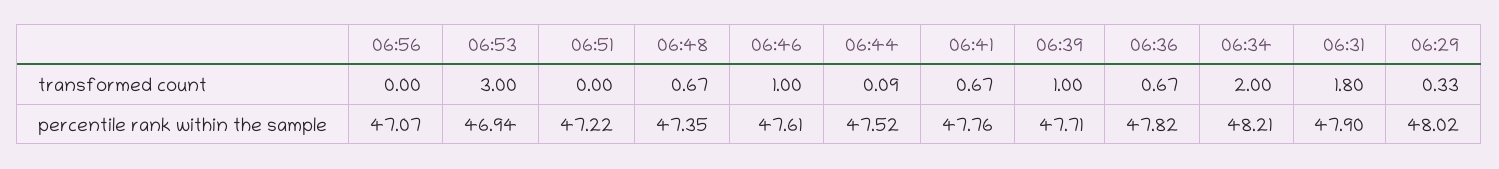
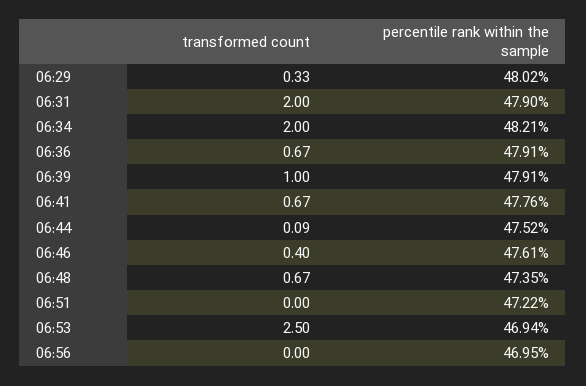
06:53, transformed count: 3 -> 2.5
06:46, transformed count: 1 -> 0.4
06:31, transformed count: 1.8 -> 2
06:56, percentile rank within the sample: 47.07 -> 46.95
06:39, percentile rank within the sample: 47.71 -> 47.91
06:36, percentile rank within the sample: 47.82 -> 47.91

